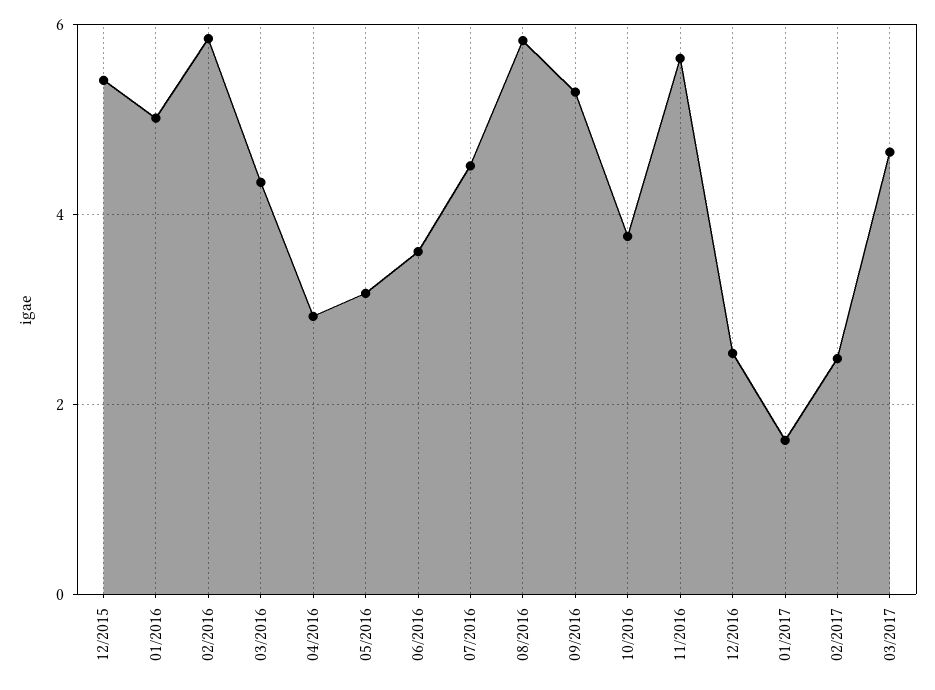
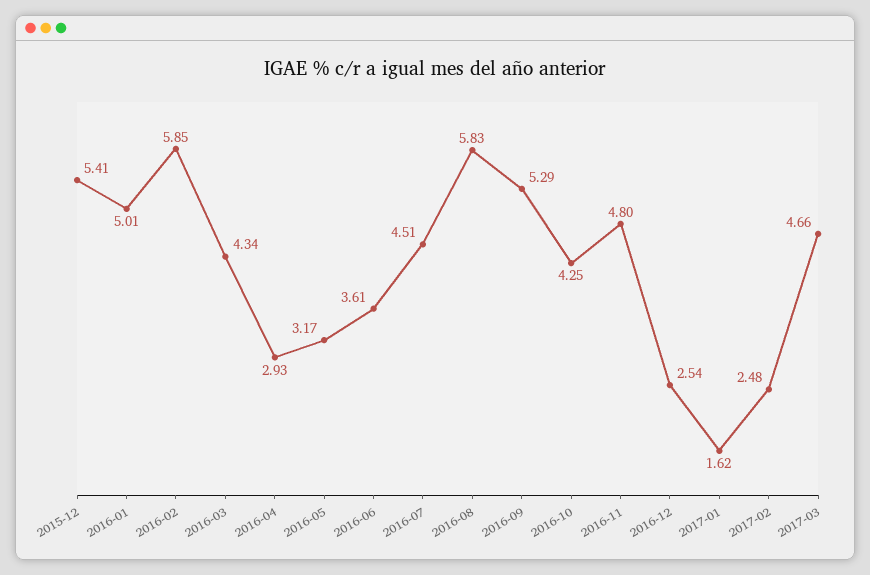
10/2016: 3.8 -> 4.25
11/2016: 5.6 -> 4.8

